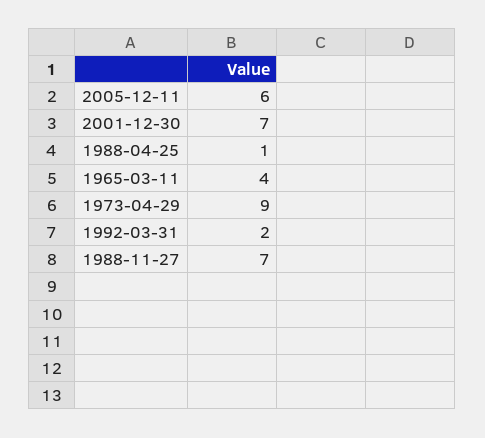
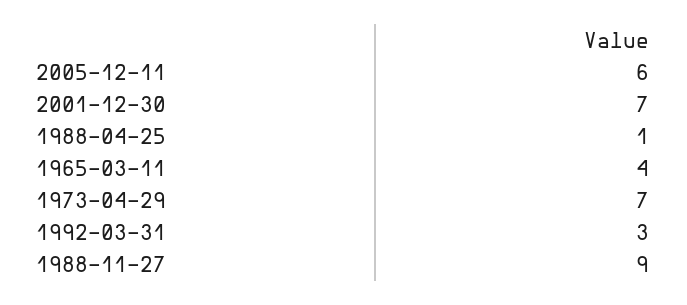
1973-04-29: 9 -> 7
1992-03-31: 2 -> 3
1988-11-27: 7 -> 9

